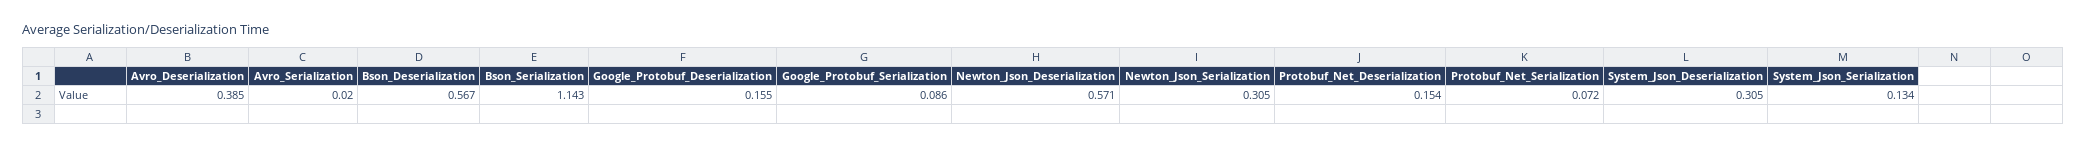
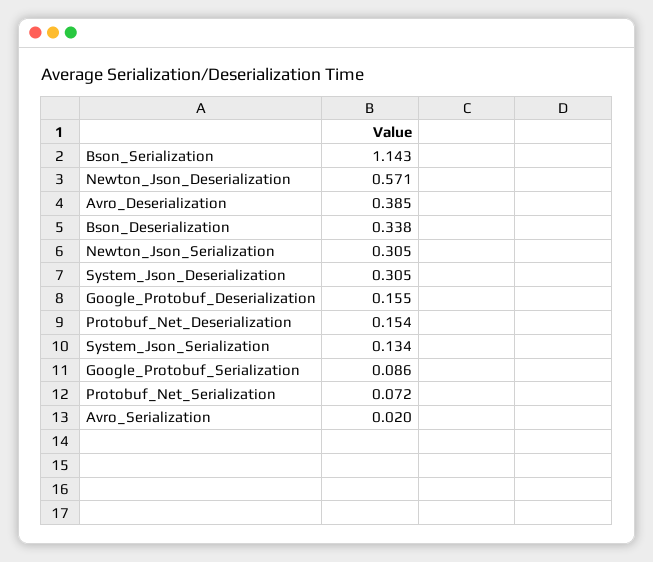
Bson_Deserialization: 0.567 -> 0.338

